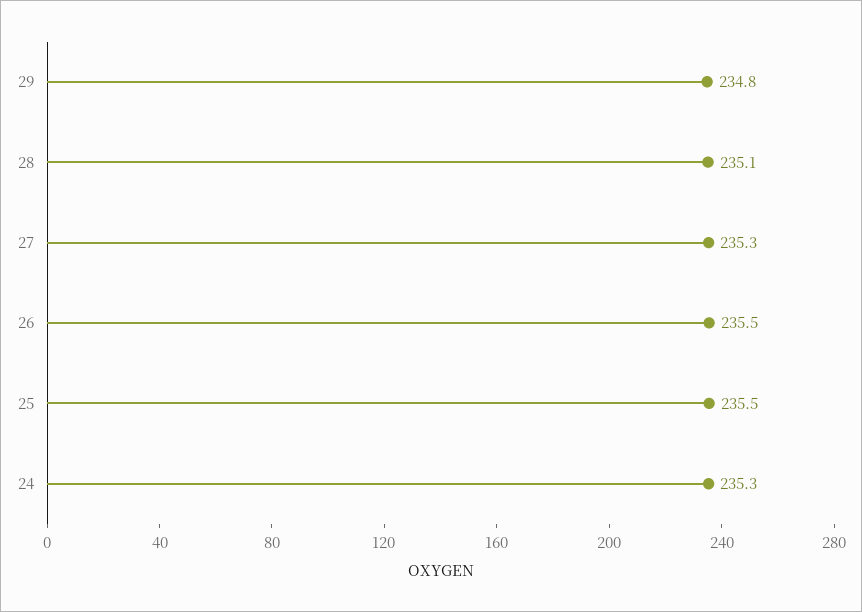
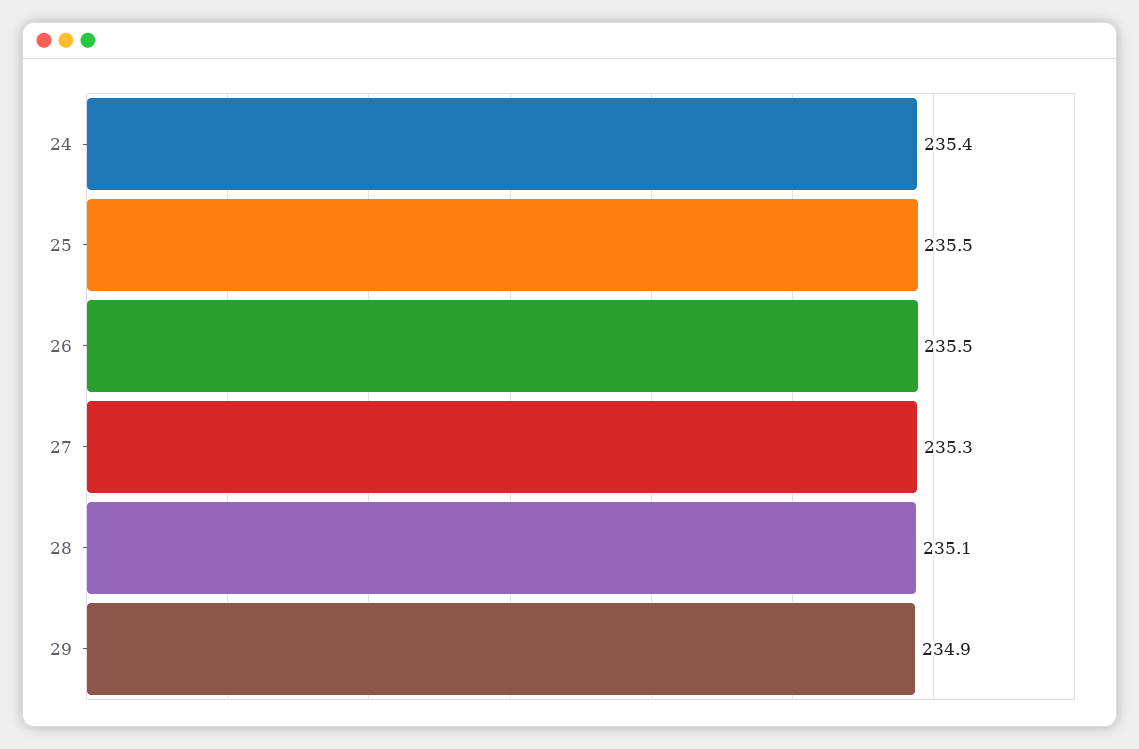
29: 234.8 -> 234.9
24: 235.3 -> 235.4

